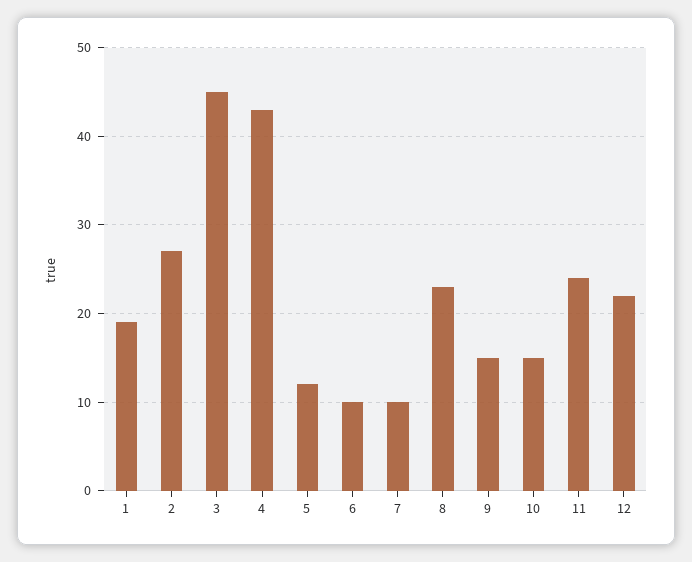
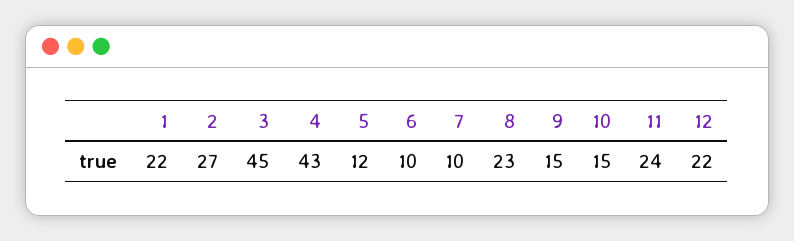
1: 19 -> 22

